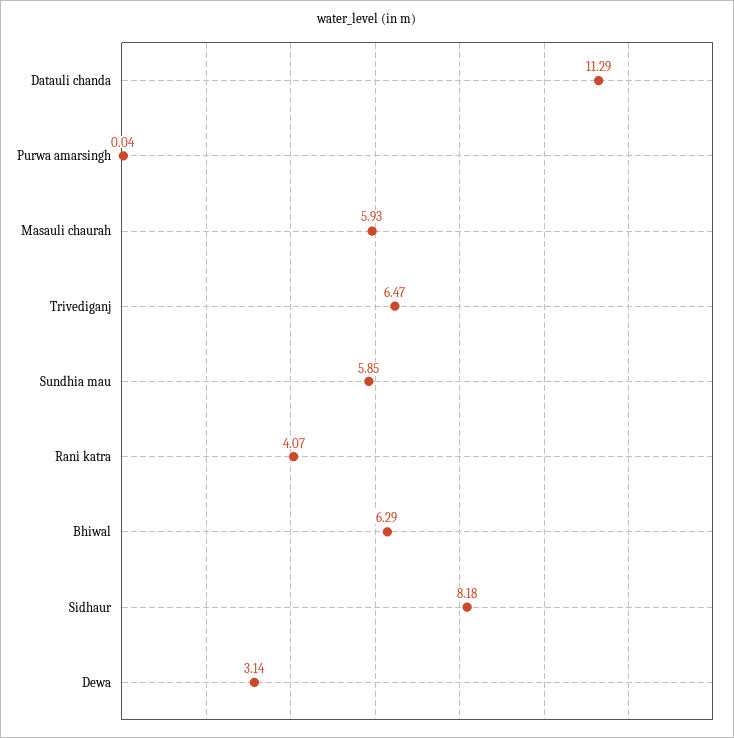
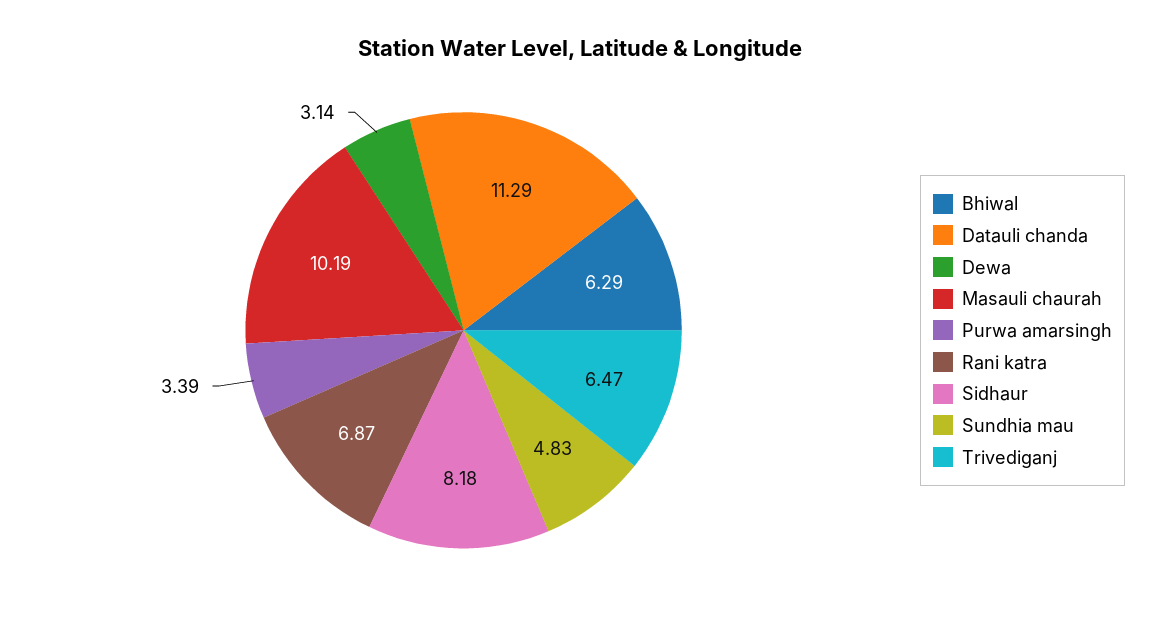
Purwa amarsingh: 0.04 -> 3.39
Masauli chaurah: 5.93 -> 10.19
Sundhia mau: 5.85 -> 4.83
Rani katra: 4.07 -> 6.87

